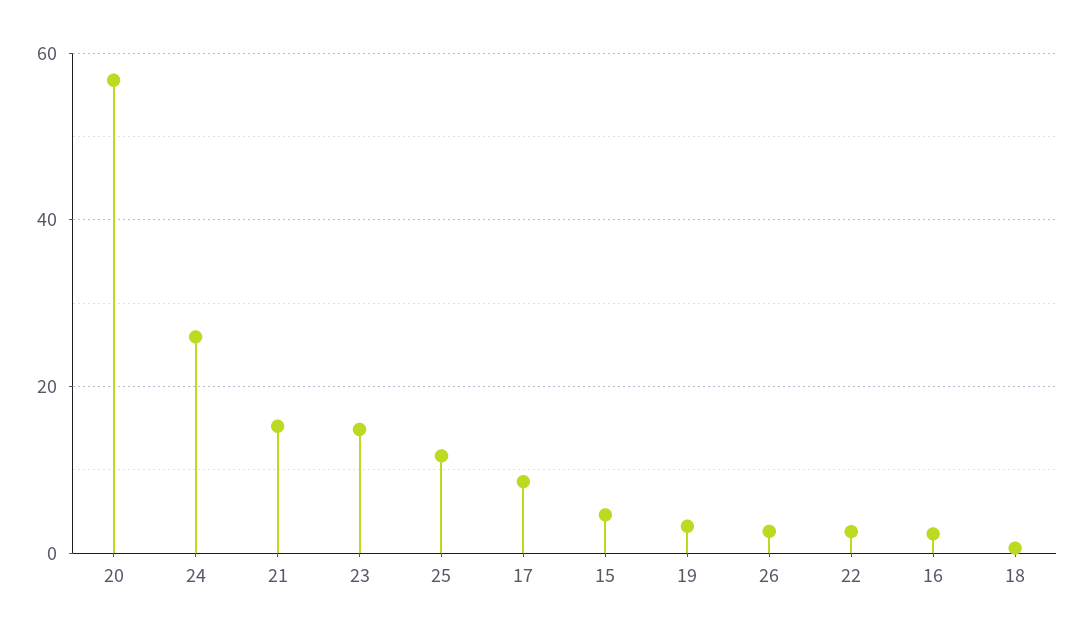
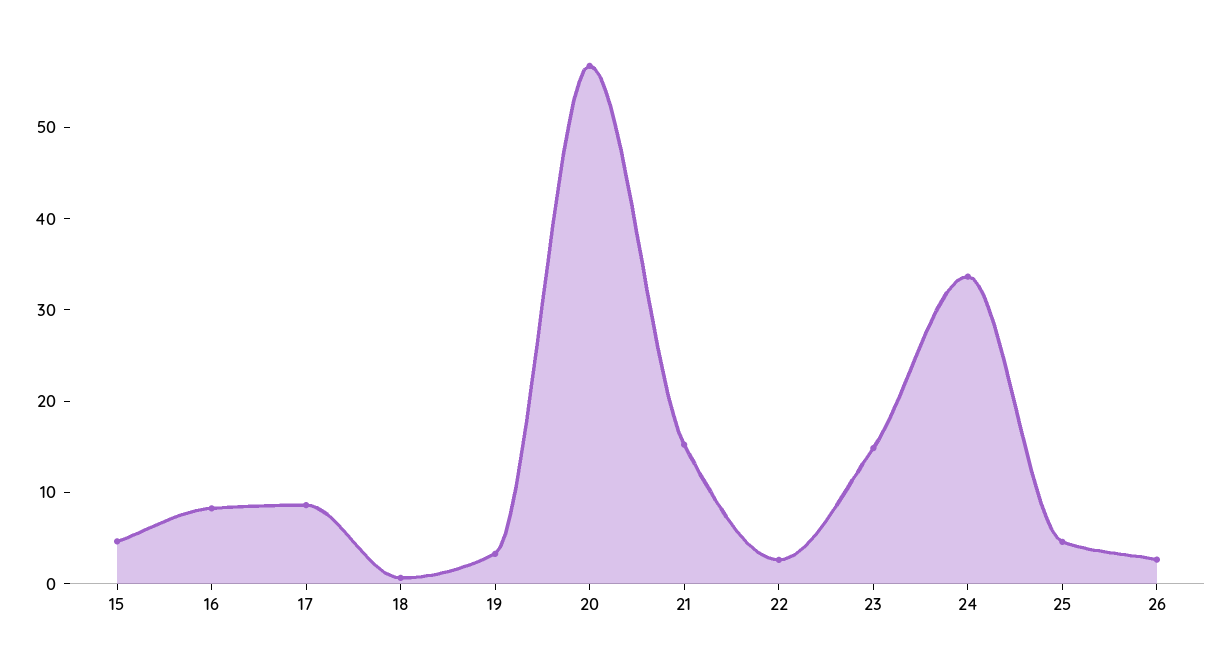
24: 26 -> 34
25: 12 -> 4
16: 2 -> 8

